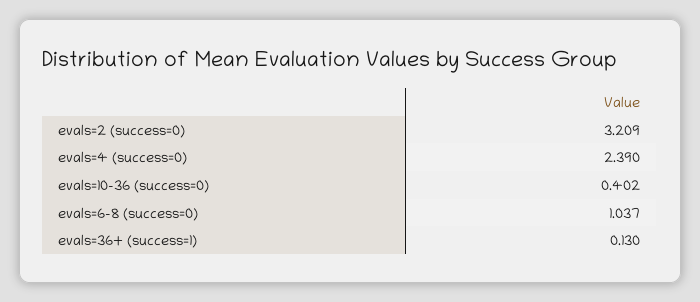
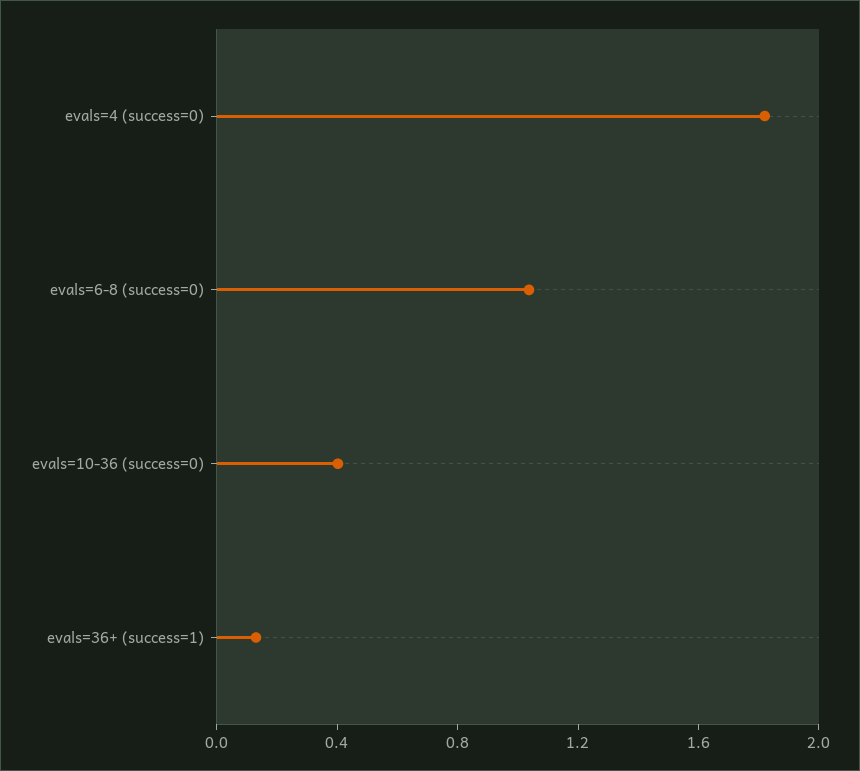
evals=2 (success=0): 3.209 -> none
evals=4 (success=0): 2.39 -> 1.8

